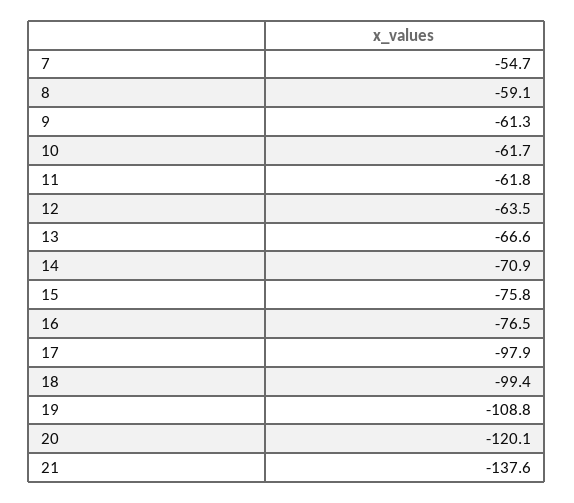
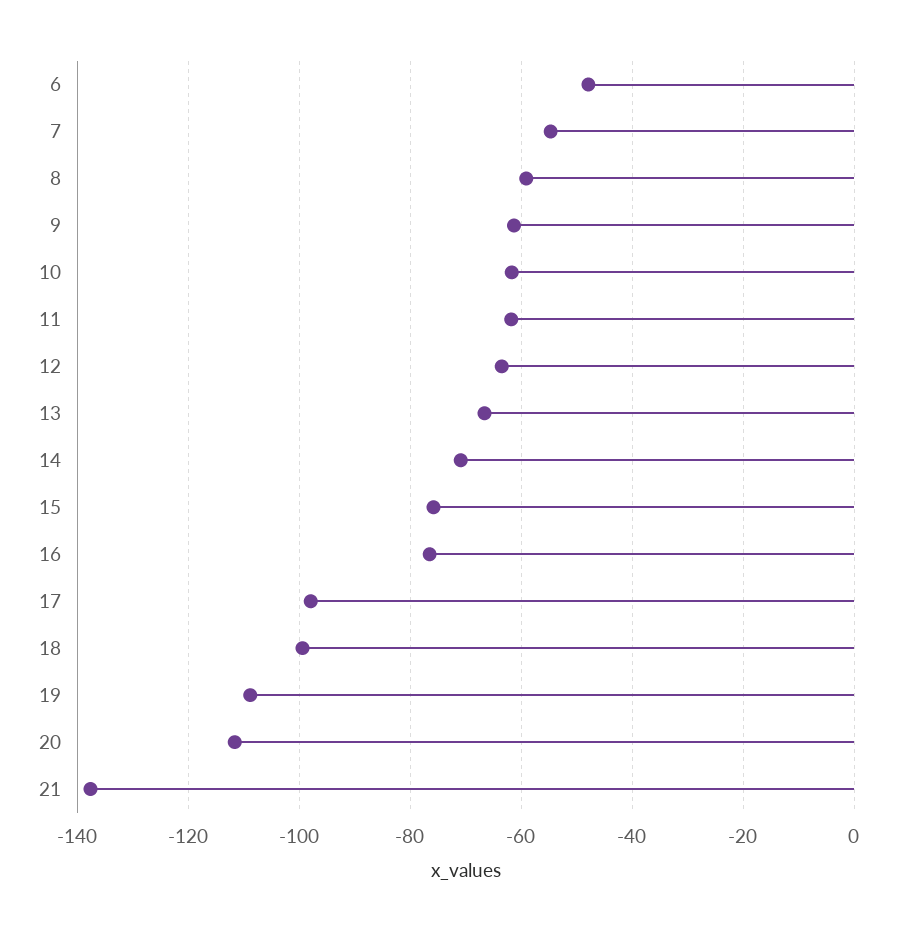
20: -120.1 -> -112
6: none -> -48

